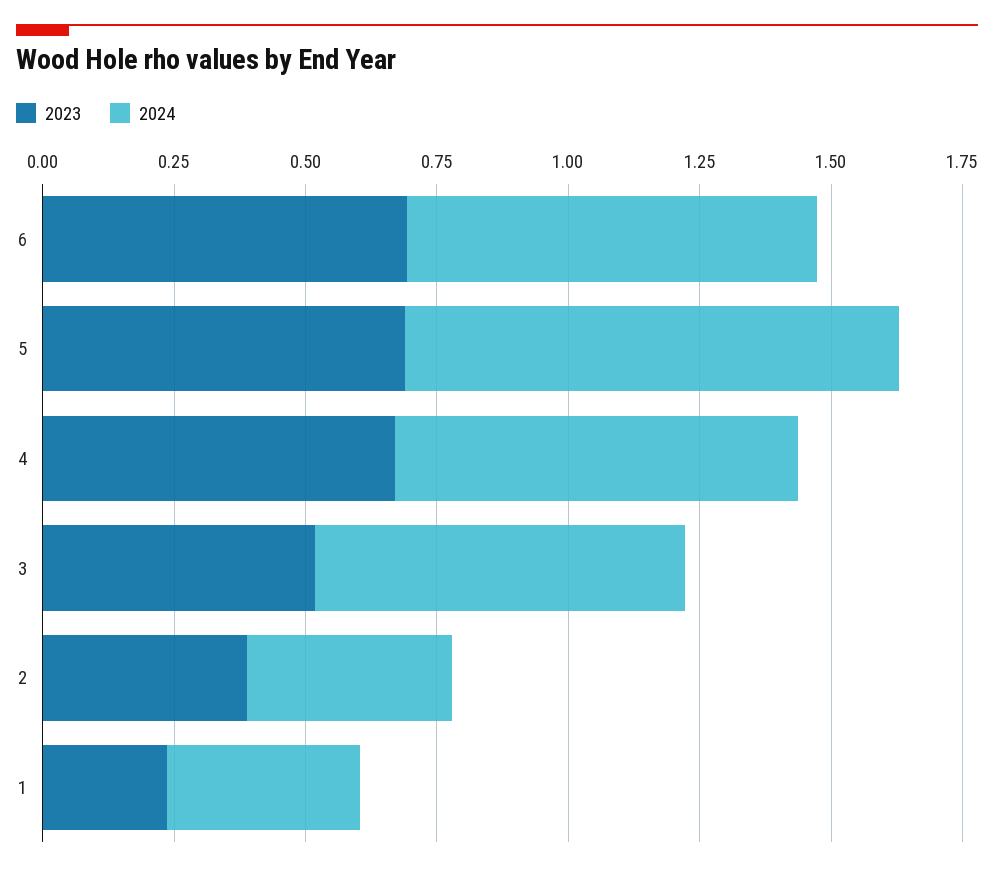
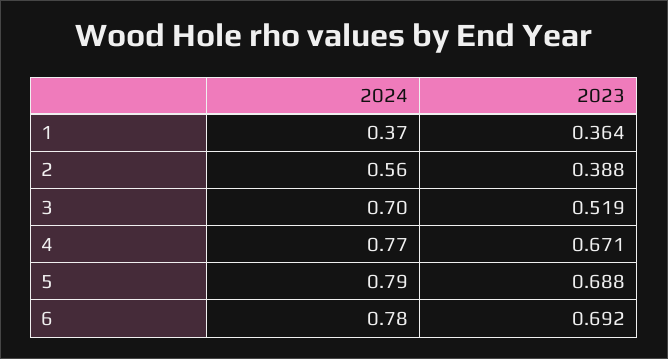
2024, 5: 0.95 -> 0.79
2024, 2: 0.4 -> 0.56
2023, 1: 0.25 -> 0.364

